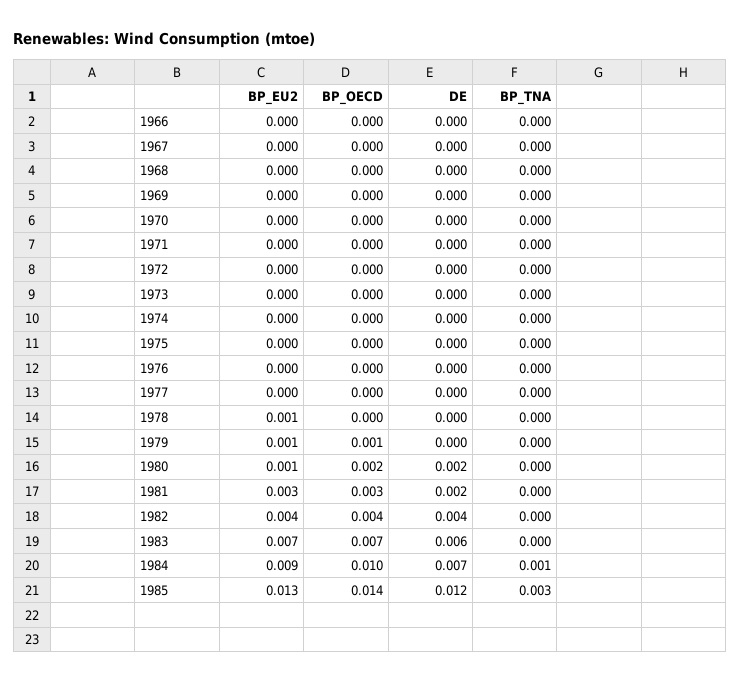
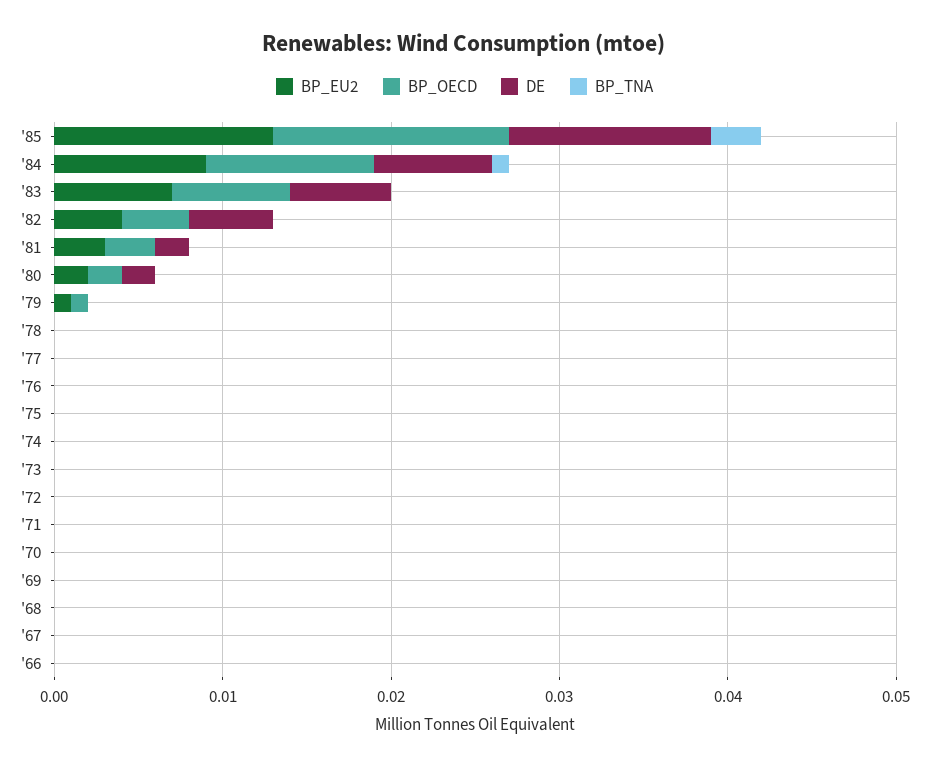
BP_EU2, 1978: 0.001 -> 0
BP_EU2, 1980: 0.001 -> 0.002
DE, 1982: 0.004 -> 0.005

